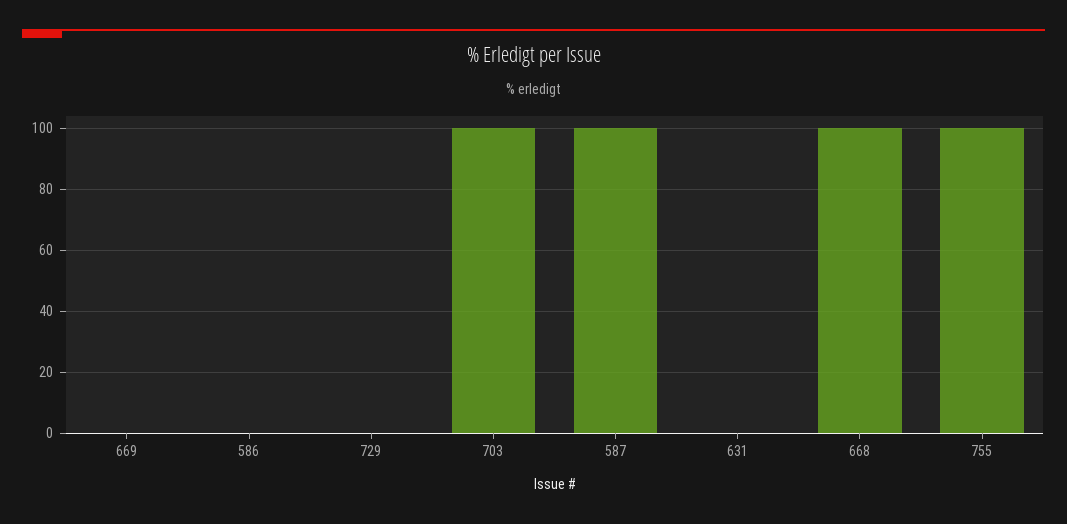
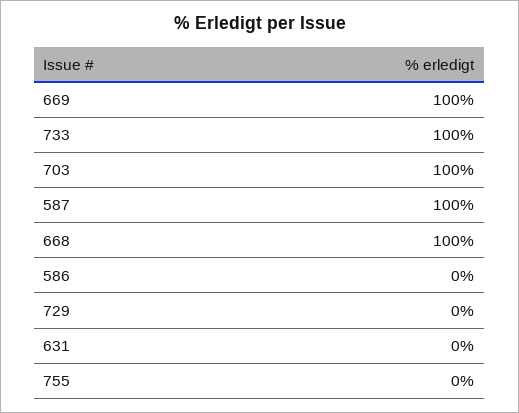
669: 0 -> 100
755: 100 -> 0
733: none -> 100

